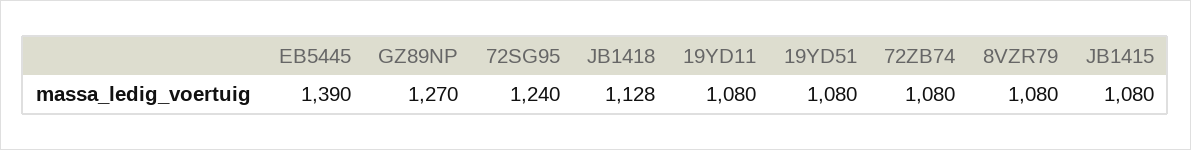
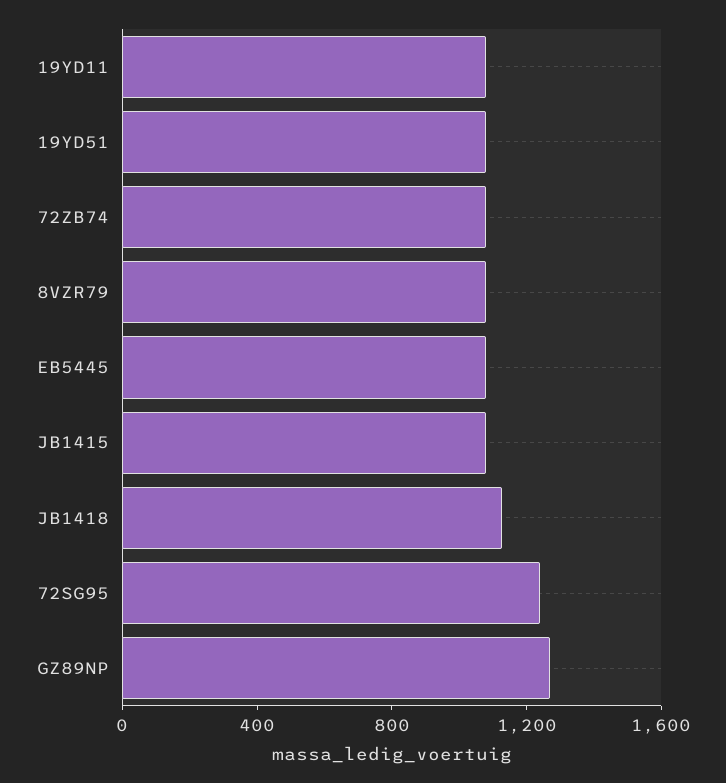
EB5445: 1390 -> 1100

